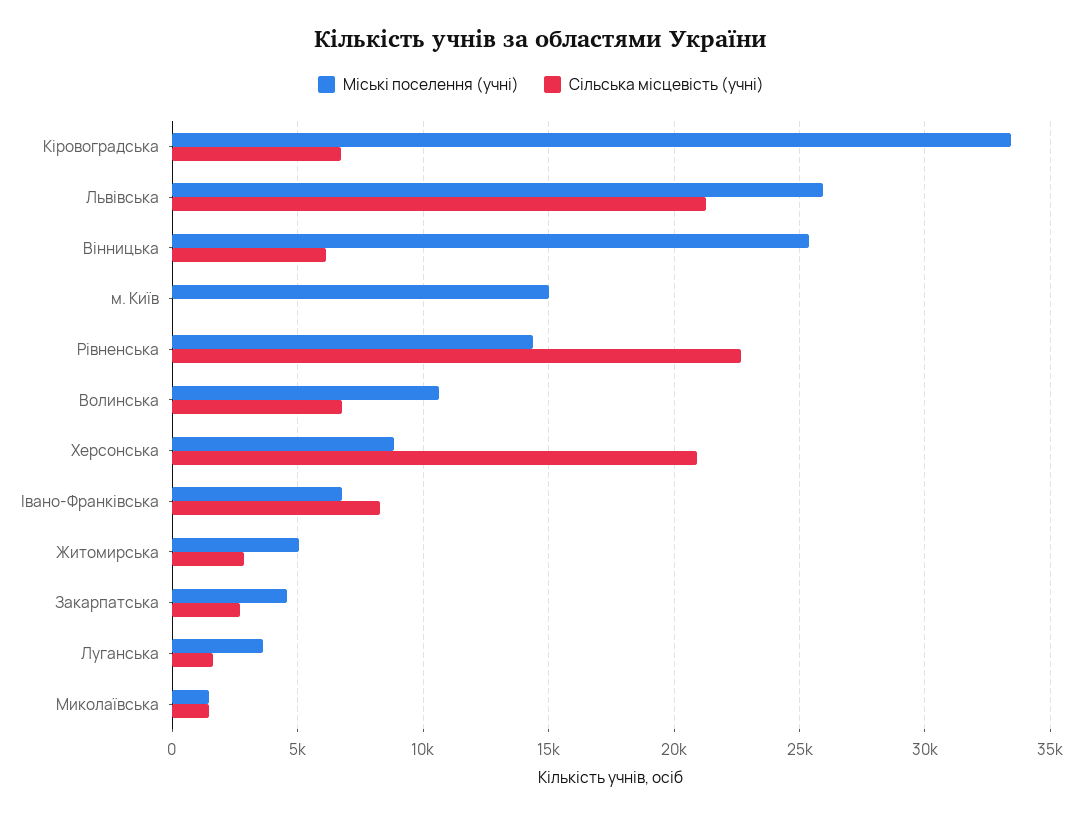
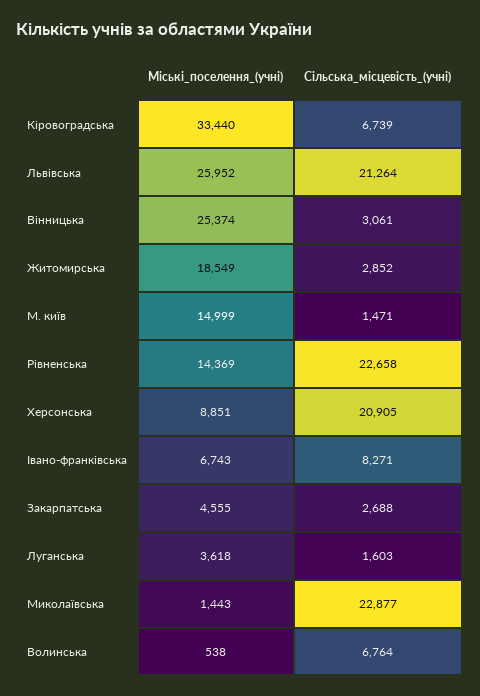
Сільська місцевість (учні), Вінницька: 6000 -> 3061
Сільська місцевість (учні), м. Київ: 0 -> 1471
Міські поселення (учні), Волинська: 10500 -> 538
Міські поселення (учні), Житомирська: 5000 -> 18549
Сільська місцевість (учні), Миколаївська: 1500 -> 22877

